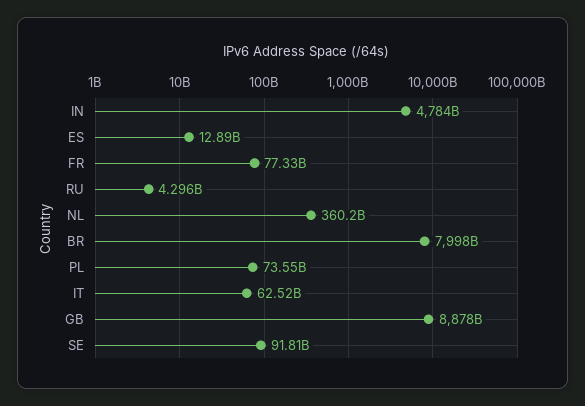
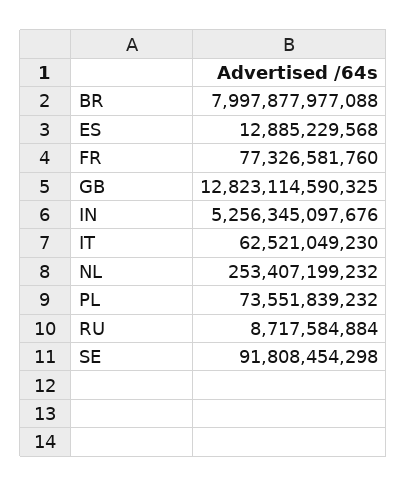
IN: 4784000000000 -> 5256345097676
RU: 4296000000 -> 8717584884
NL: 360200000000 -> 253407199232
GB: 8878000000000 -> 12823114590325

